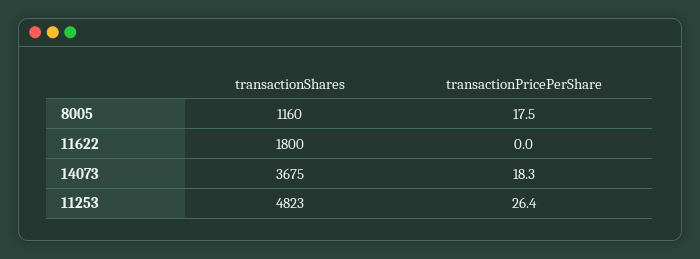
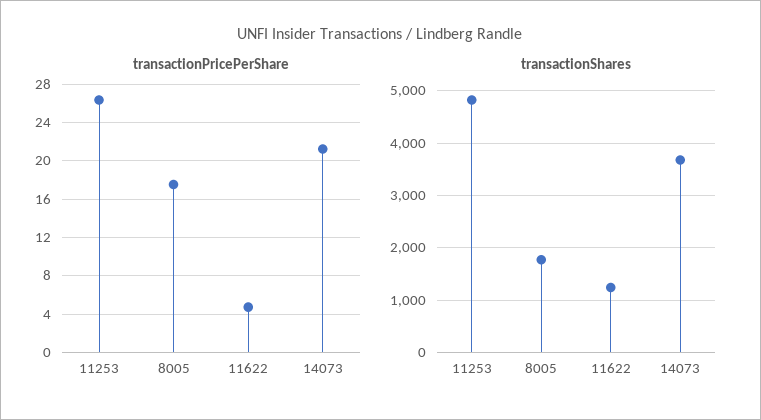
transactionShares, 8005: 1160 -> 1800
transactionShares, 11622: 1800 -> 1200
transactionPricePerShare, 11622: 0 -> 5
transactionPricePerShare, 14073: 18.3 -> 21

